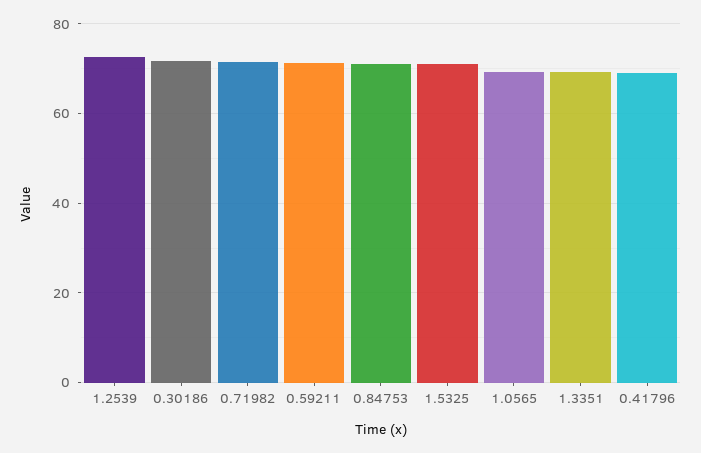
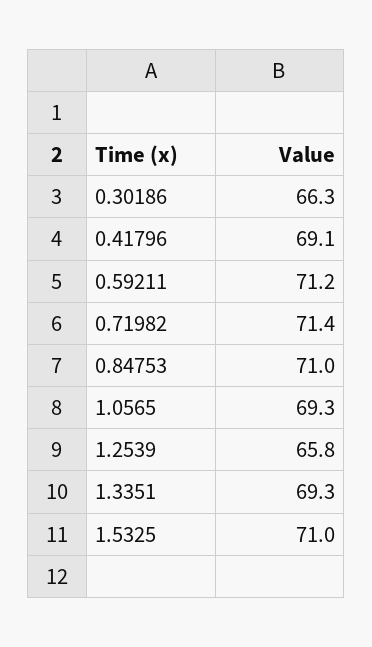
1.2539: 72 -> 65.8
0.30186: 72 -> 66.3

